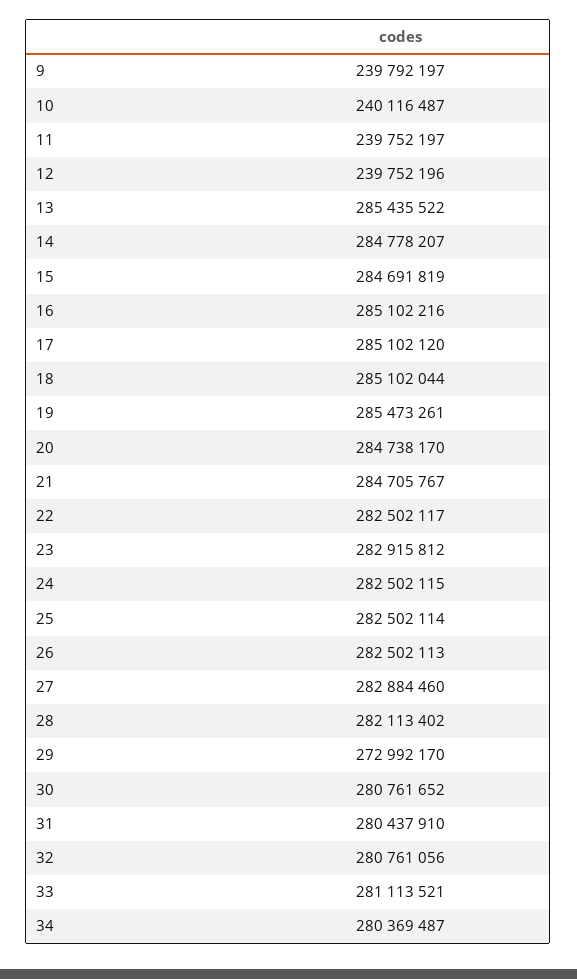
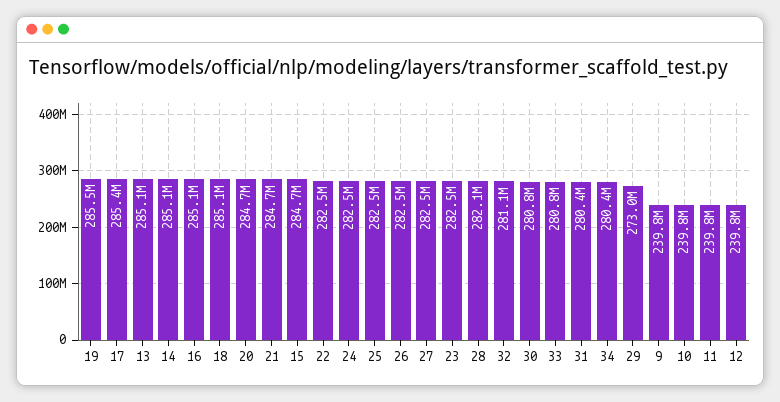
10: 240116487 -> 239800000
13: 285435522 -> 285100000
14: 284778207 -> 285100000
17: 285102120 -> 285400000
23: 282915812 -> 282500000
27: 282884460 -> 282500000
32: 280761056 -> 281100000
33: 281113521 -> 280800000

